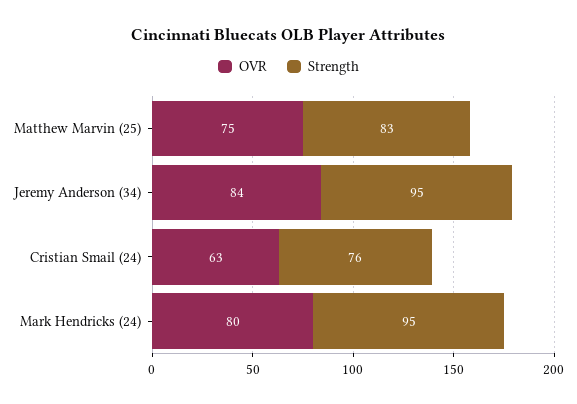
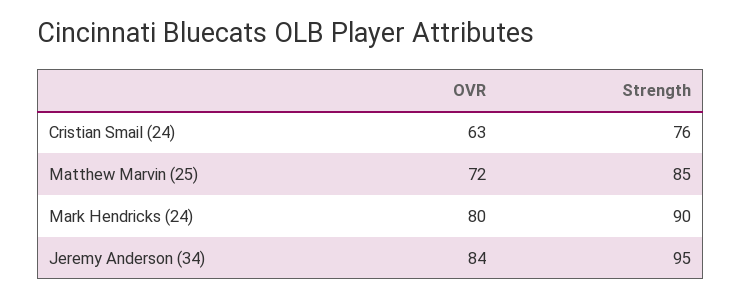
OVR, Matthew Marvin (25): 75 -> 72
Strength, Matthew Marvin (25): 83 -> 85
Strength, Mark Hendricks (24): 95 -> 90

